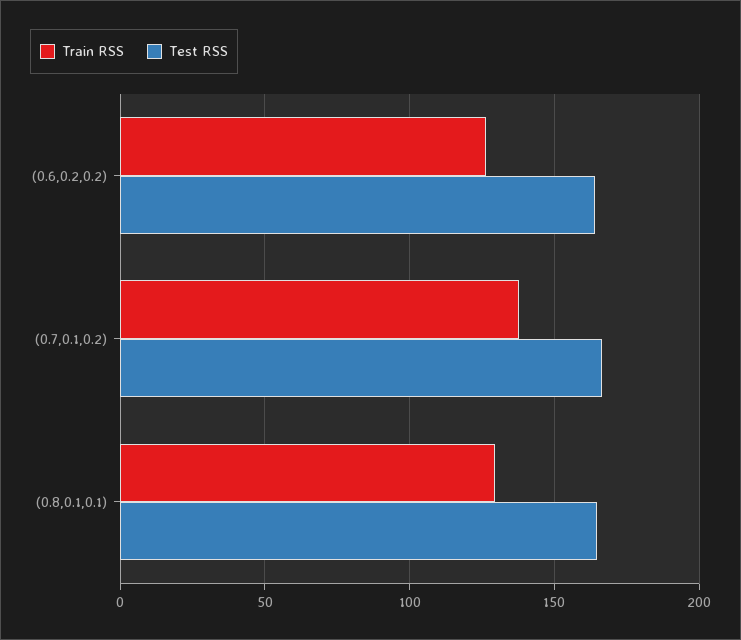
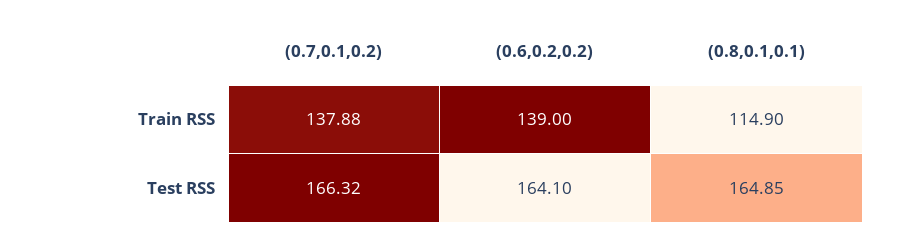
Train RSS, (0.6,0.2,0.2): 125 -> 139
Train RSS, (0.8,0.1,0.1): 130 -> 114.9

